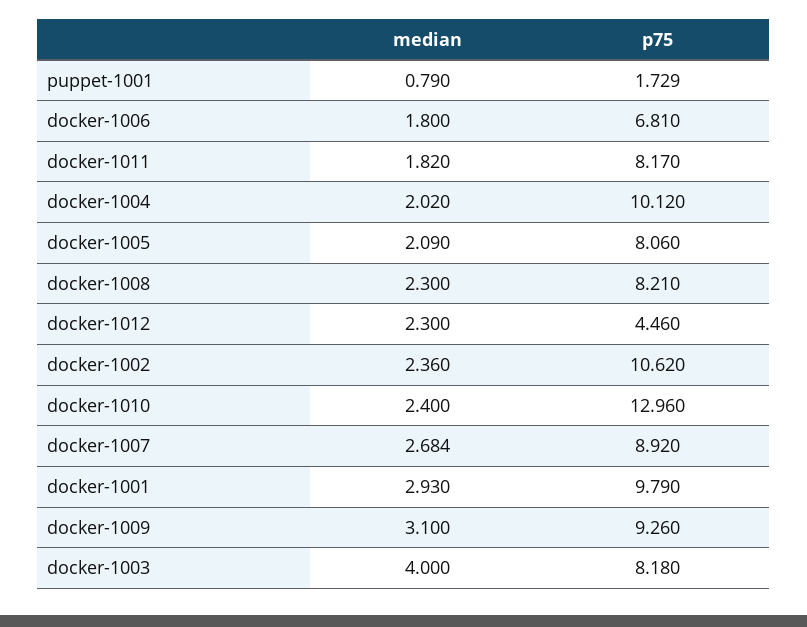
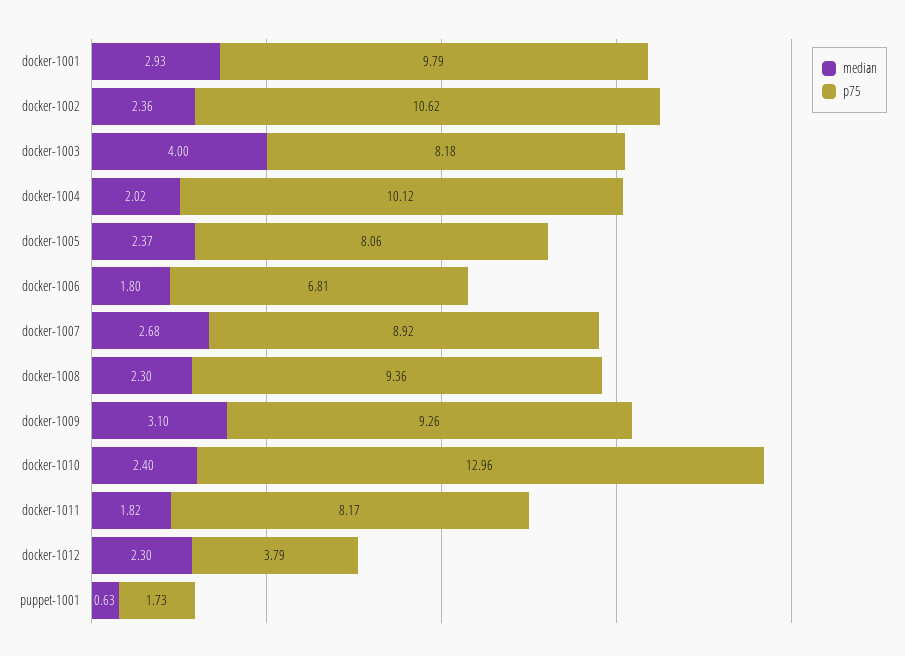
median, puppet-1001: 0.79 -> 0.63
median, docker-1005: 2.09 -> 2.37
p75, docker-1008: 8.21 -> 9.36
p75, docker-1012: 4.46 -> 3.79

